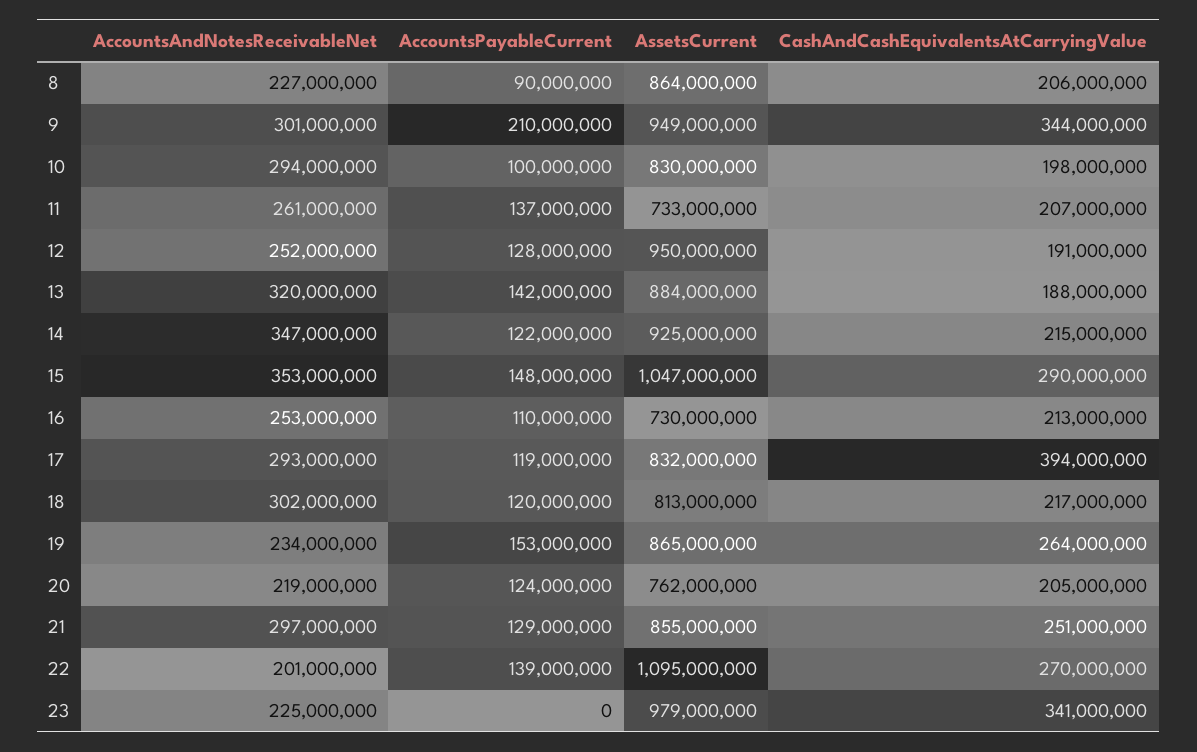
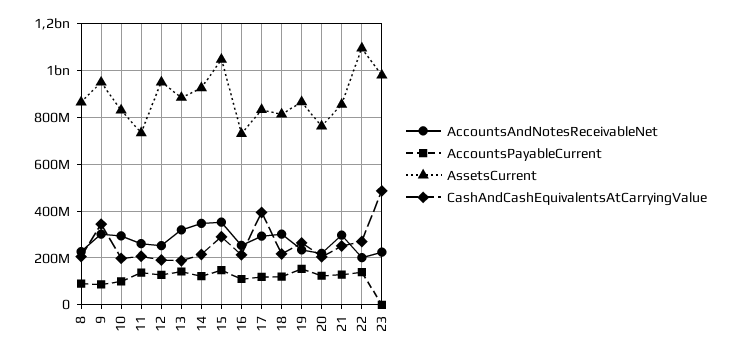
AccountsPayableCurrent, 9: 210000000 -> 100000000
CashAndCashEquivalentsAtCarryingValue, 23: 341000000 -> 500000000

